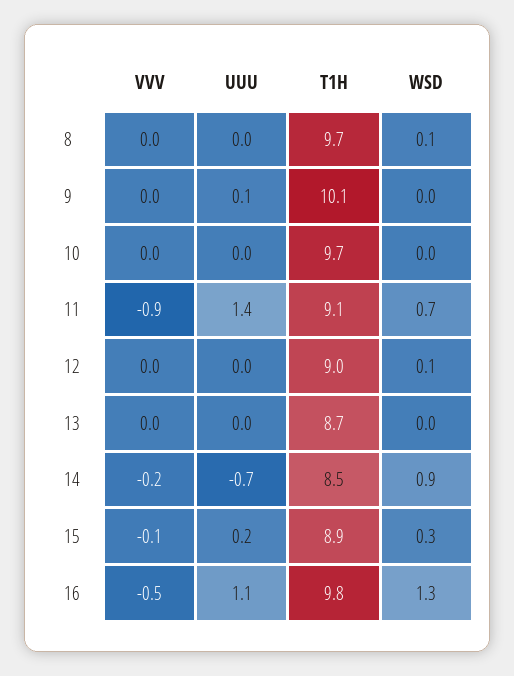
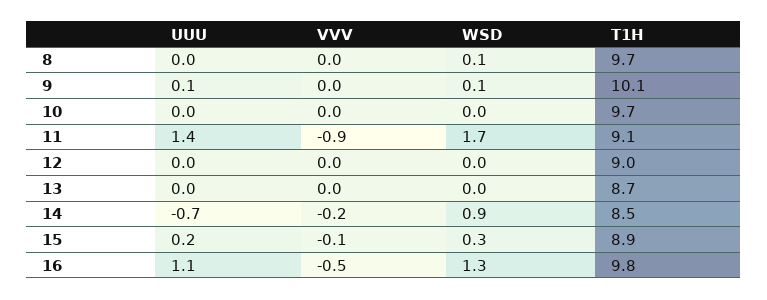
WSD, 9: 0 -> 0.1
WSD, 11: 0.7 -> 1.7
WSD, 12: 0.1 -> 0

